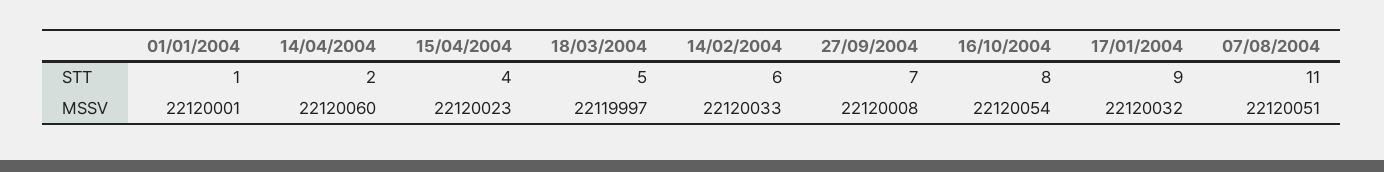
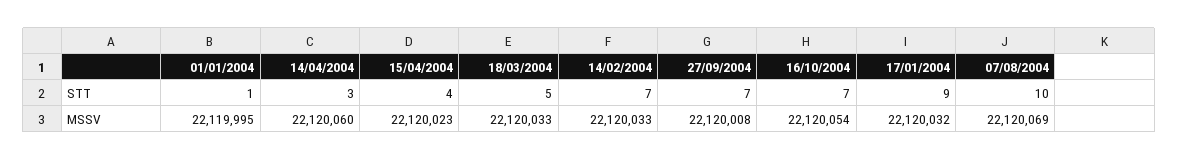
14/04/2004, STT: 2 -> 3
14/02/2004, STT: 6 -> 7
16/10/2004, STT: 8 -> 7
07/08/2004, STT: 11 -> 10
01/01/2004, MSSV: 22120001 -> 22119995
18/03/2004, MSSV: 22119997 -> 22120033
07/08/2004, MSSV: 22120051 -> 22120069

